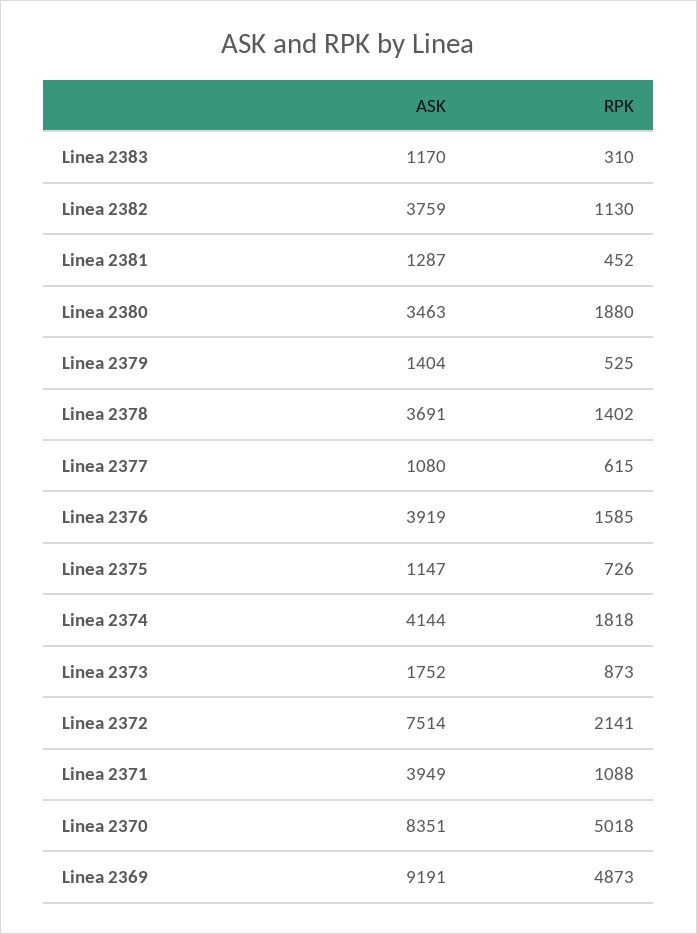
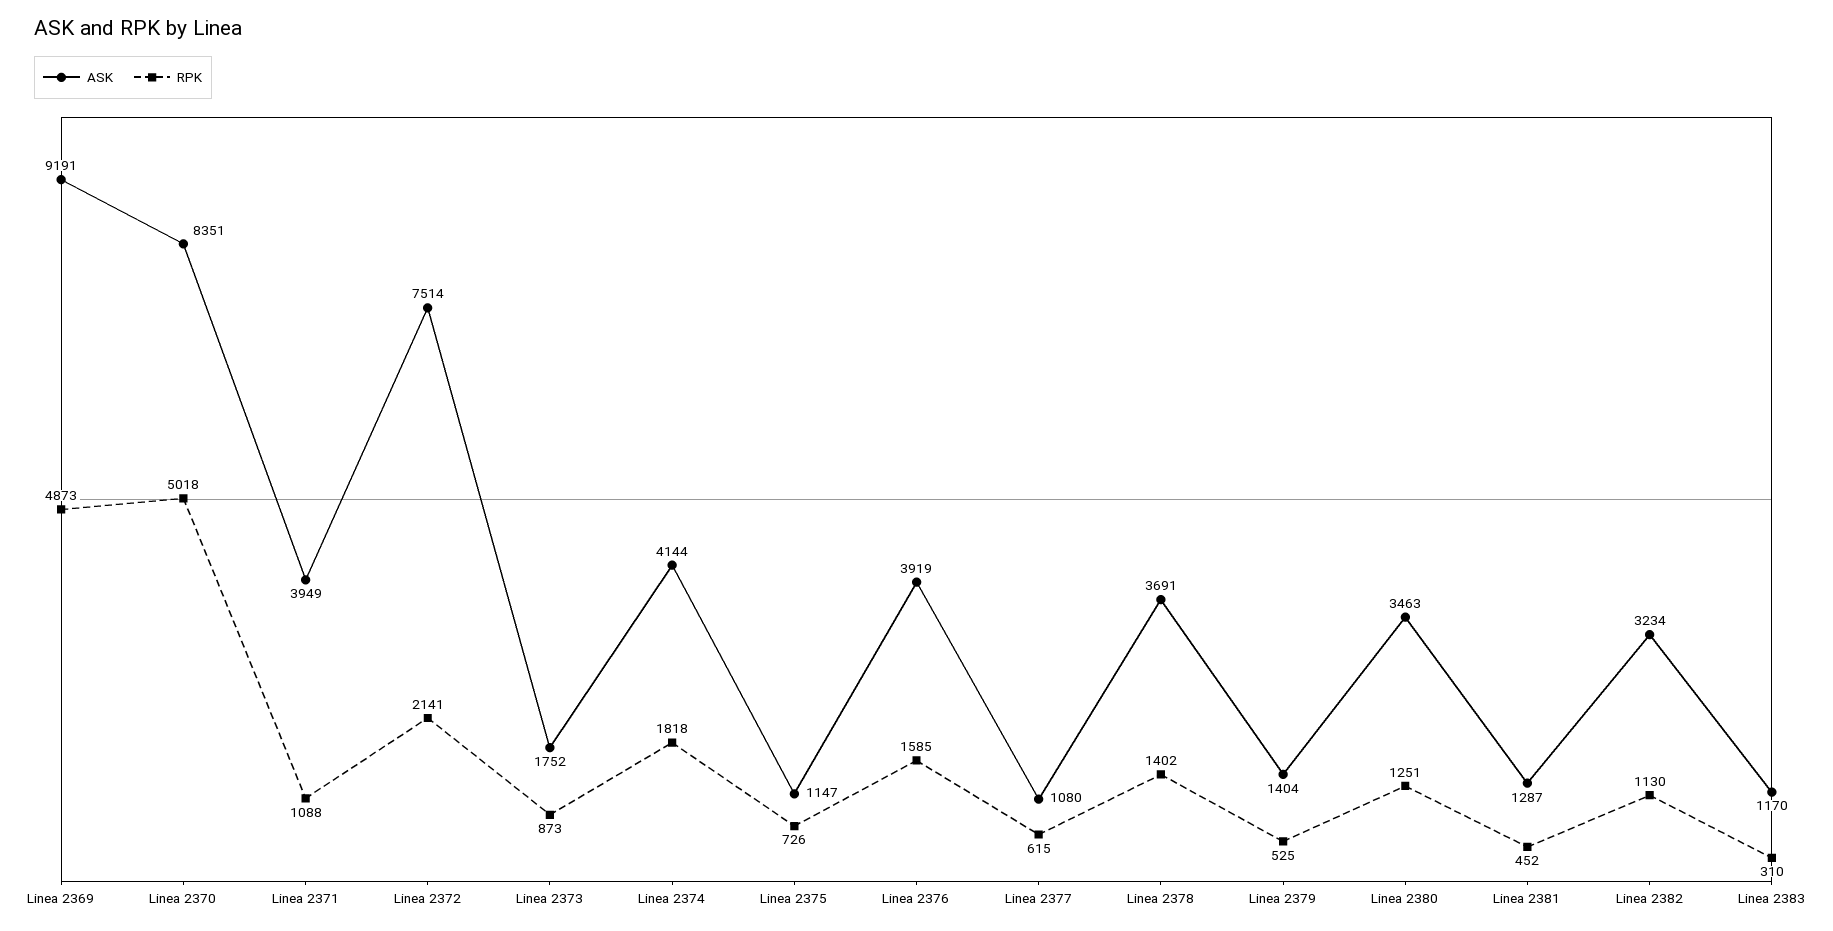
ASK, Linea 2382: 3759 -> 3234
RPK, Linea 2380: 1880 -> 1251

